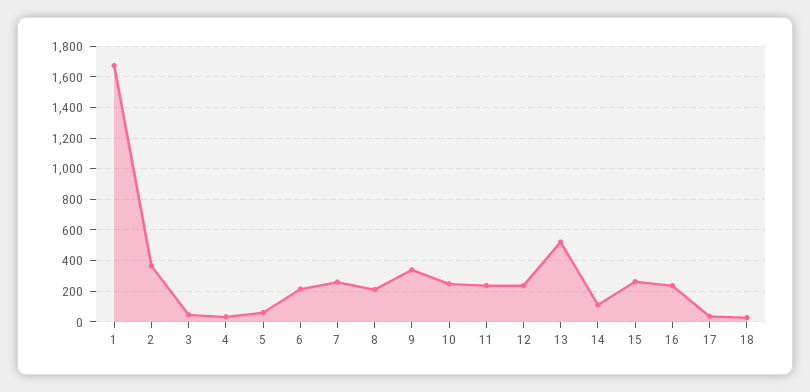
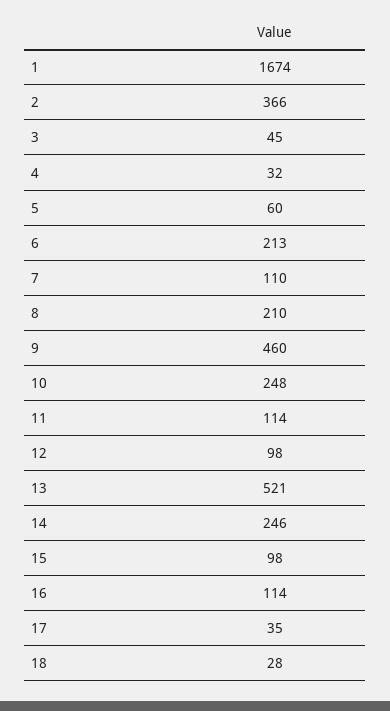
7: 250 -> 110
9: 350 -> 460
11: 250 -> 114
12: 250 -> 98
14: 100 -> 246
15: 250 -> 98
16: 250 -> 114

